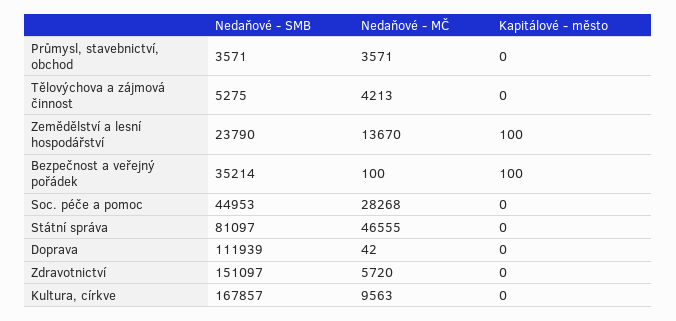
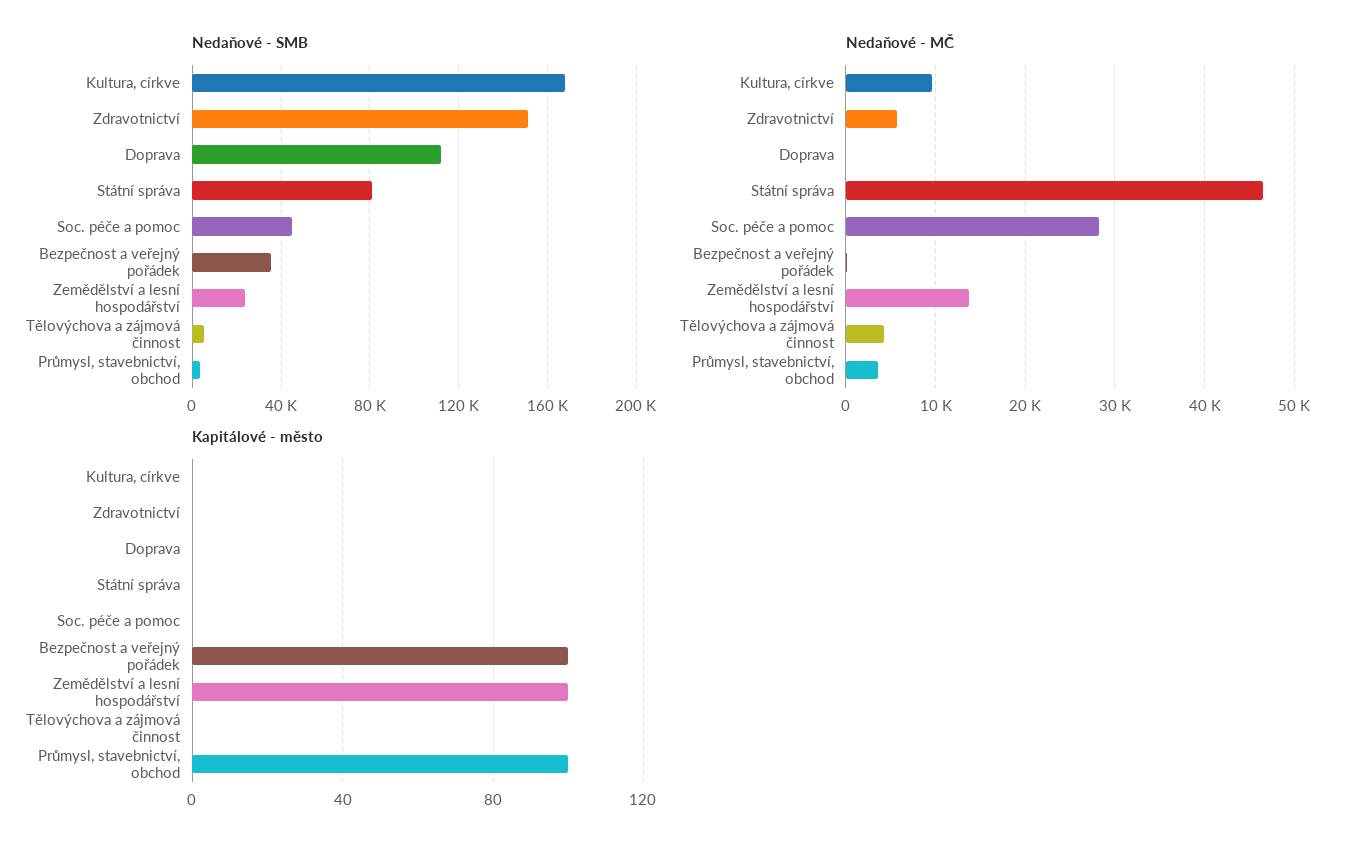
Kapitálové - město, Průmysl, stavebnictví, obchod: 0 -> 100

